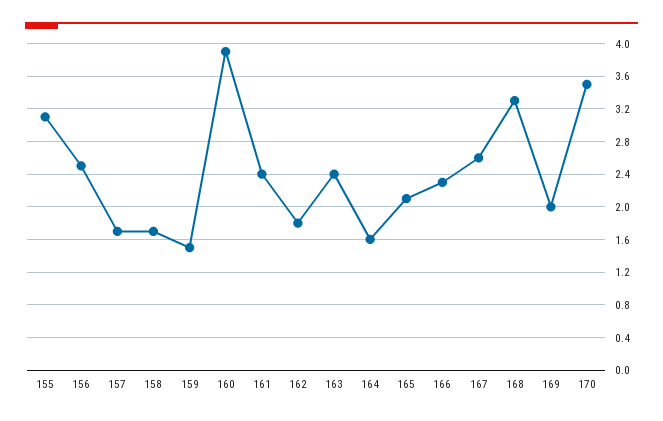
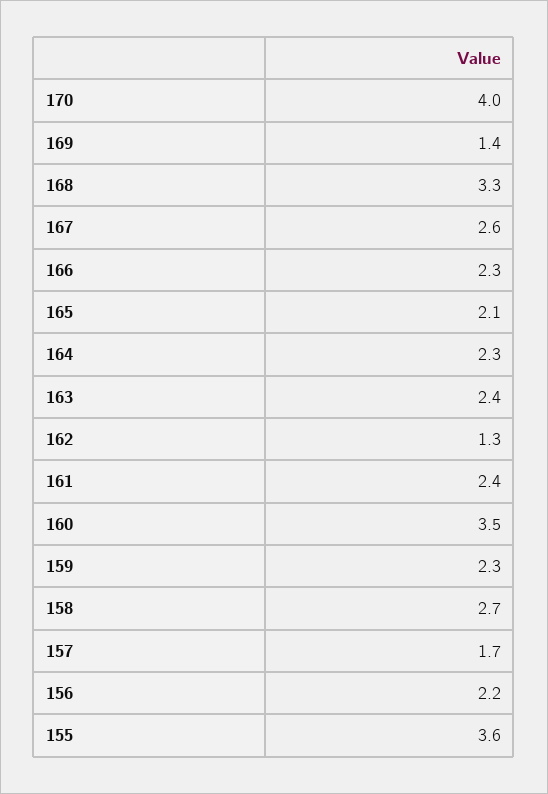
155: 3.1 -> 3.6
156: 2.5 -> 2.2
158: 1.7 -> 2.7
159: 1.5 -> 2.3
160: 3.9 -> 3.5
162: 1.8 -> 1.3
164: 1.6 -> 2.3
169: 2 -> 1.4
170: 3.5 -> 4

